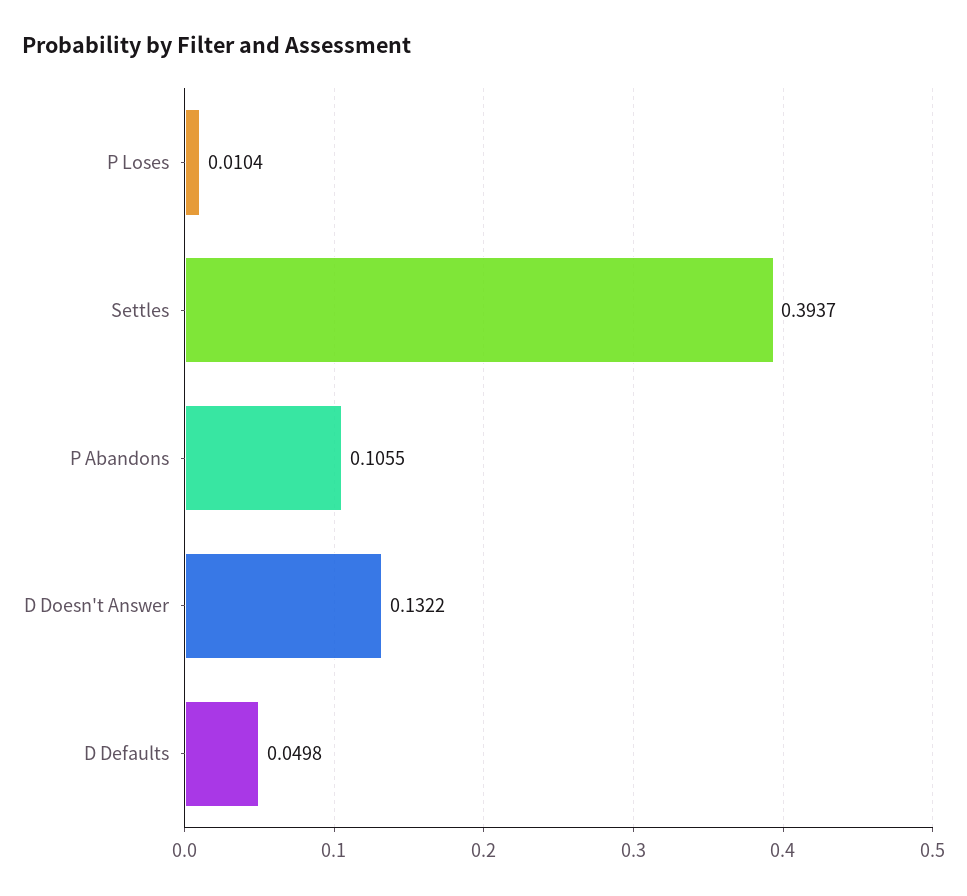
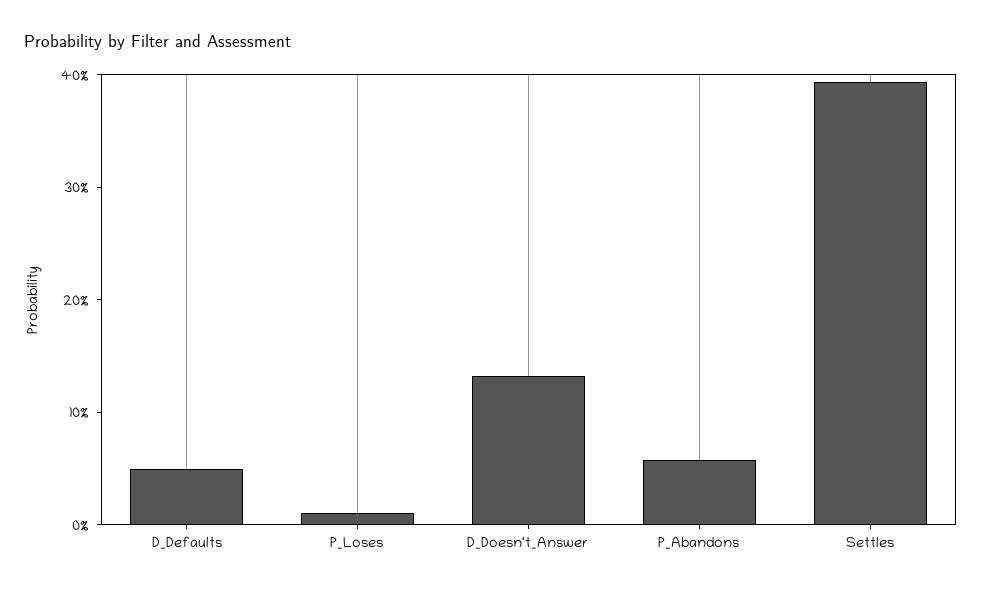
P Abandons: 0.1055 -> 0.06

